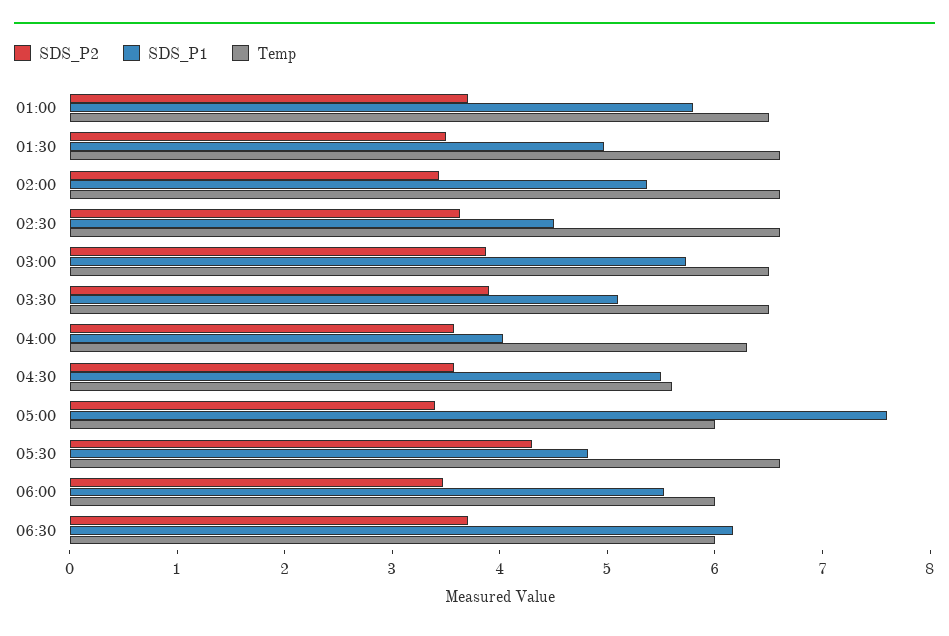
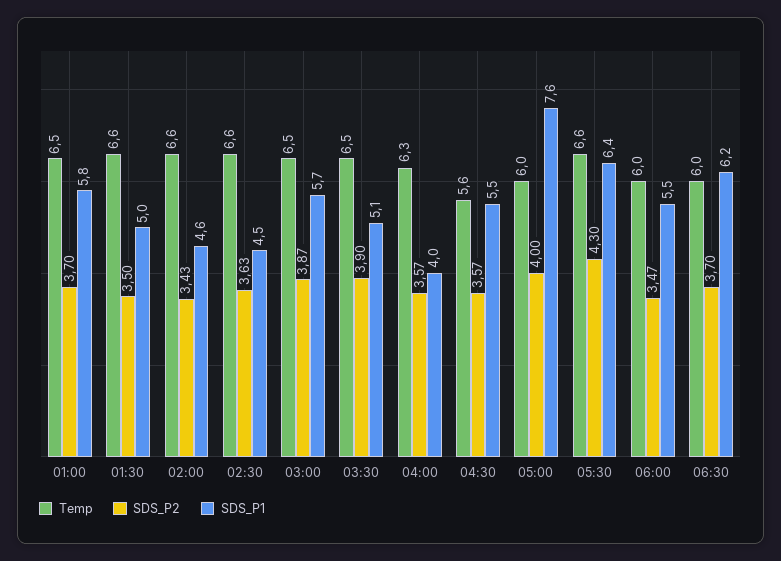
SDS_P1, 02:00: 5.4 -> 4.6
SDS_P2, 05:00: 3.4 -> 4
SDS_P1, 05:30: 4.8 -> 6.4

